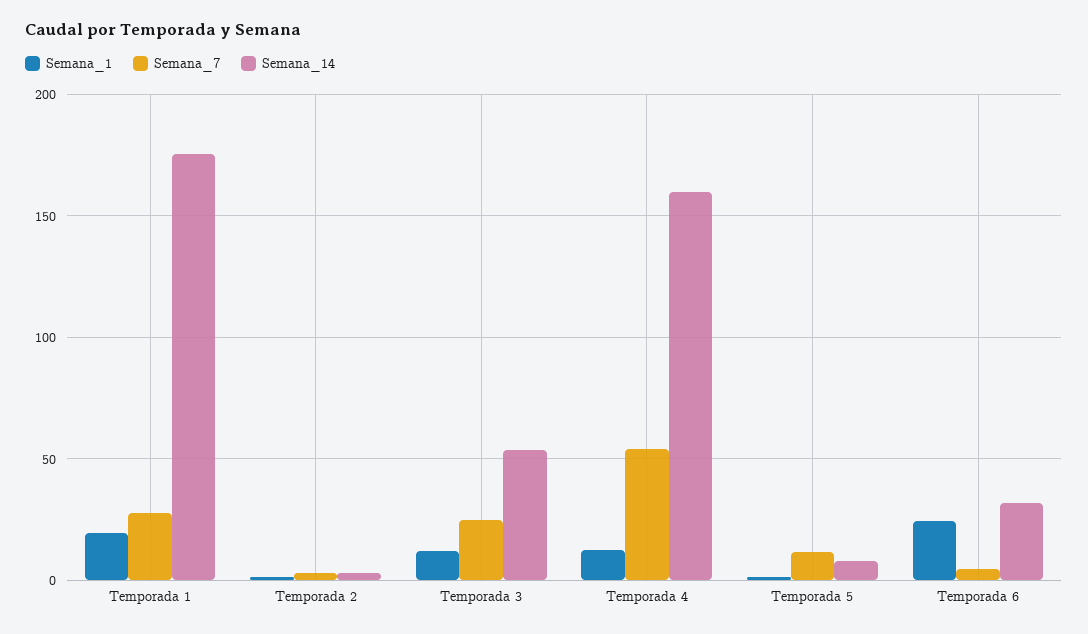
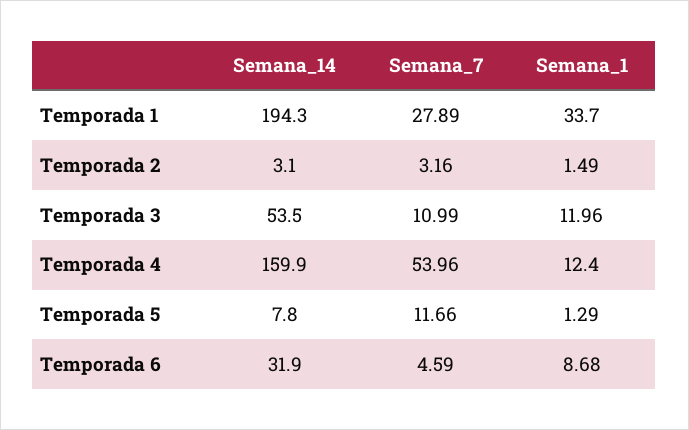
Semana_1, Temporada 1: 20 -> 33.7
Semana_14, Temporada 1: 175 -> 194.3
Semana_7, Temporada 3: 25 -> 10.99
Semana_1, Temporada 6: 25 -> 8.68

